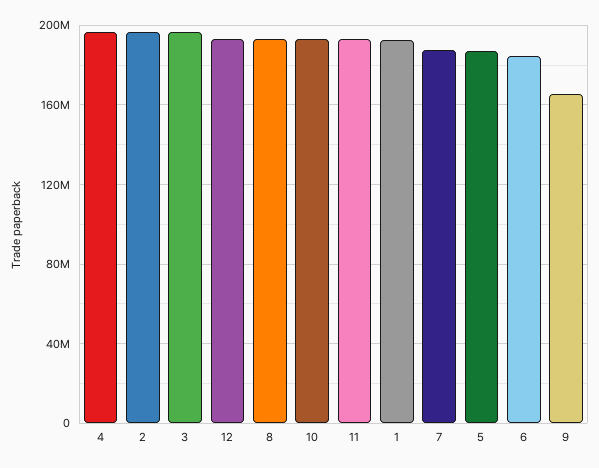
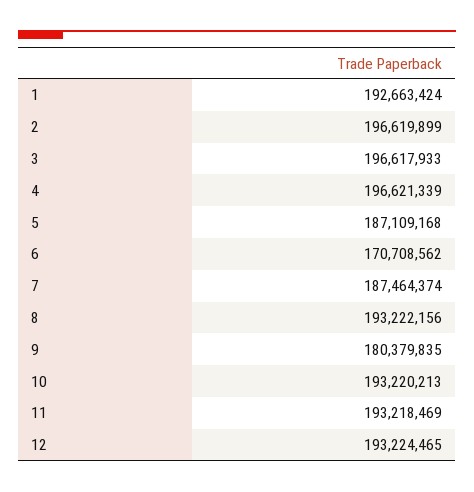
6: 185000000 -> 170708562
9: 165000000 -> 180379835

